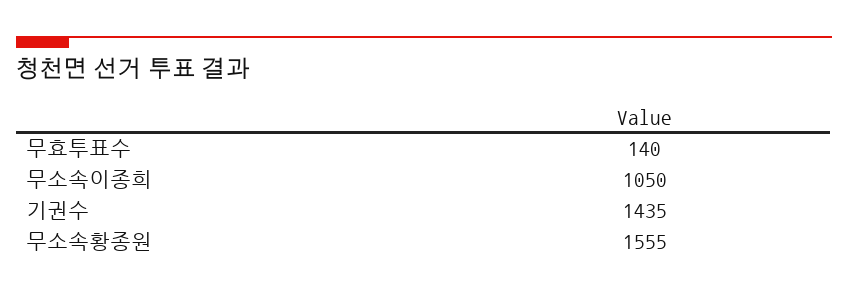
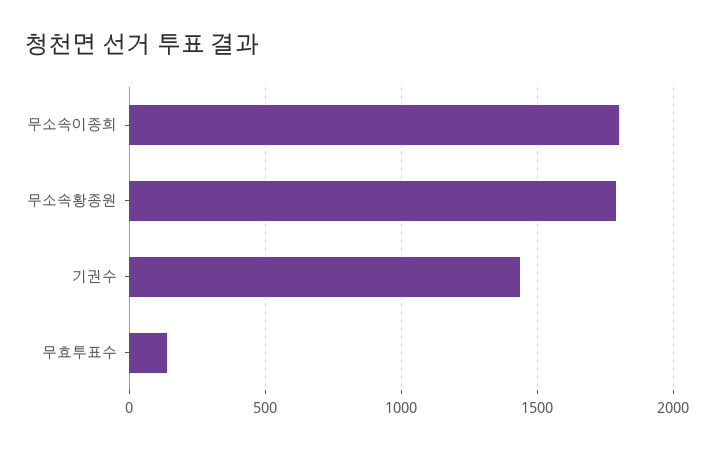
무소속이종희: 1050 -> 1800
무소속황종원: 1555 -> 1800

